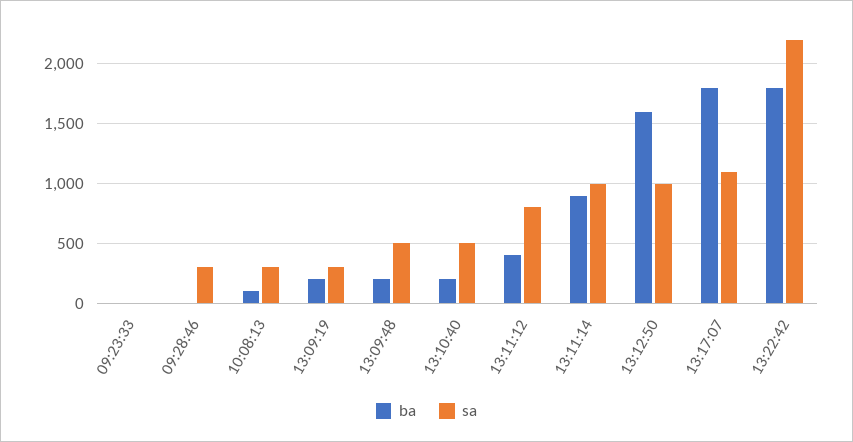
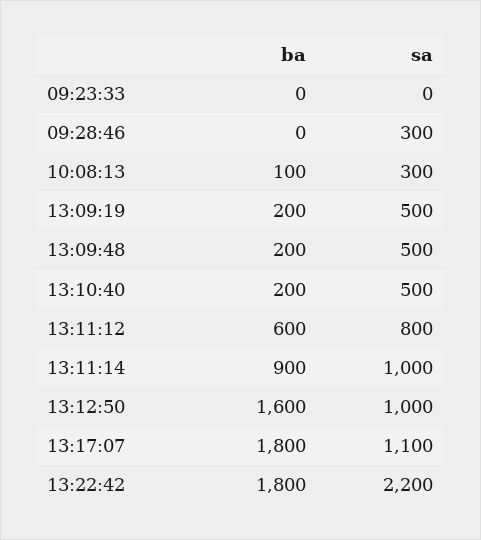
sa, 13:09:19: 300 -> 500
ba, 13:11:12: 400 -> 600

